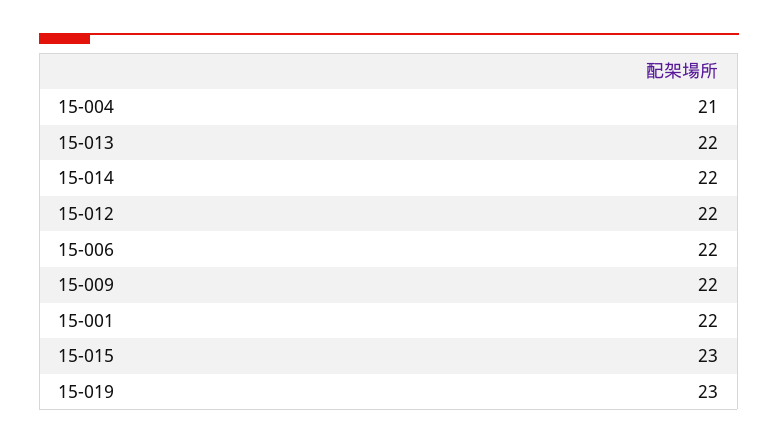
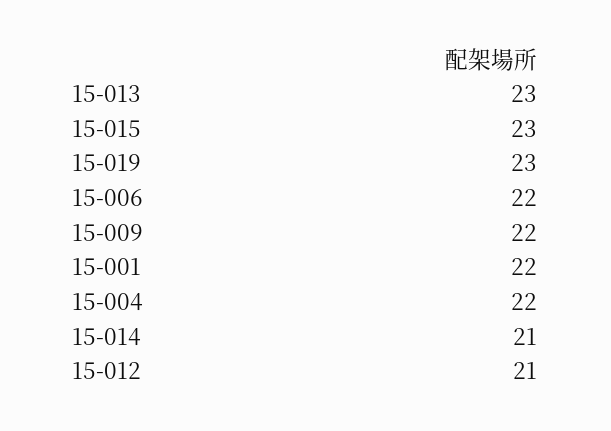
15-004: 21 -> 22
15-013: 22 -> 23
15-014: 22 -> 21
15-012: 22 -> 21

